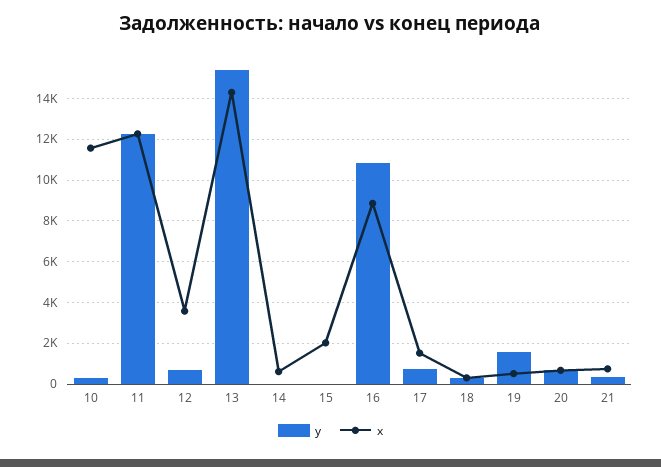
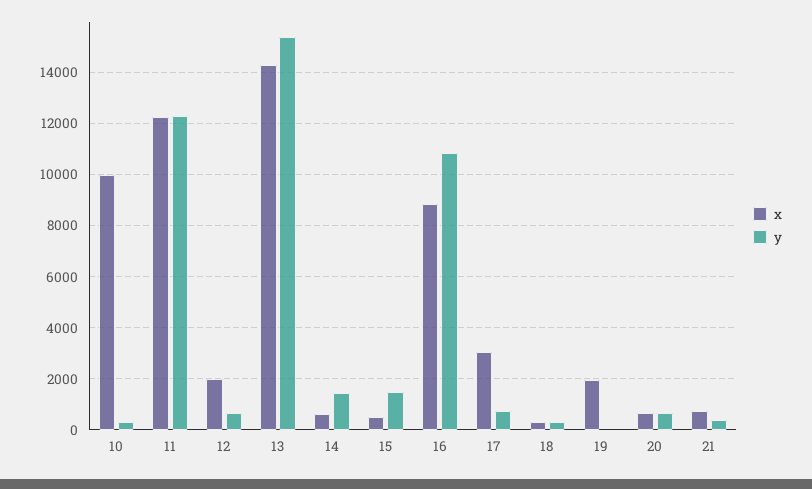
x, 10: 11500 -> 10000
x, 12: 3500 -> 2000
y, 14: 0 -> 1500
y, 15: 0 -> 1500
x, 15: 2000 -> 500
x, 17: 1500 -> 3000
y, 19: 1500 -> 0
x, 19: 500 -> 2000

